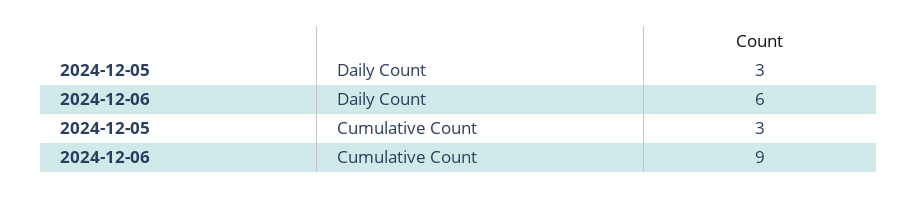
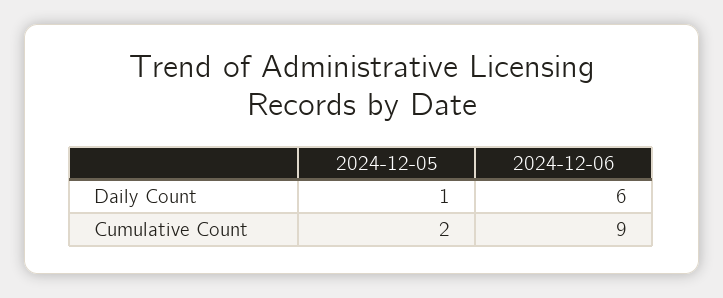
2024-12-05, Daily Count: 3 -> 1
2024-12-05, Cumulative Count: 3 -> 2

